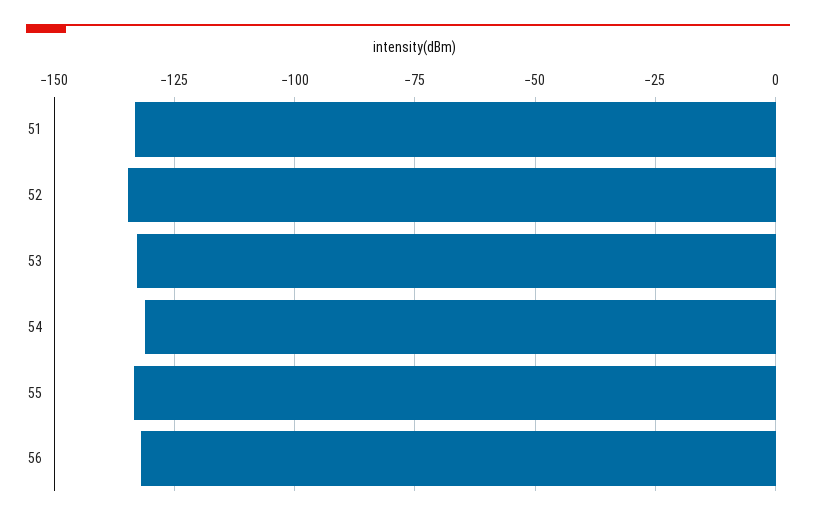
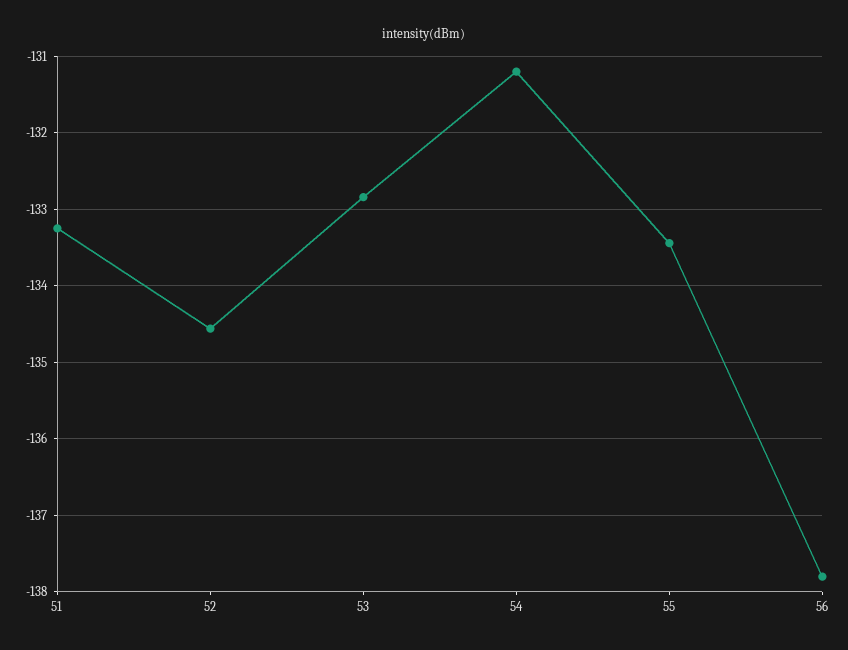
56: -132.5 -> -137.8

